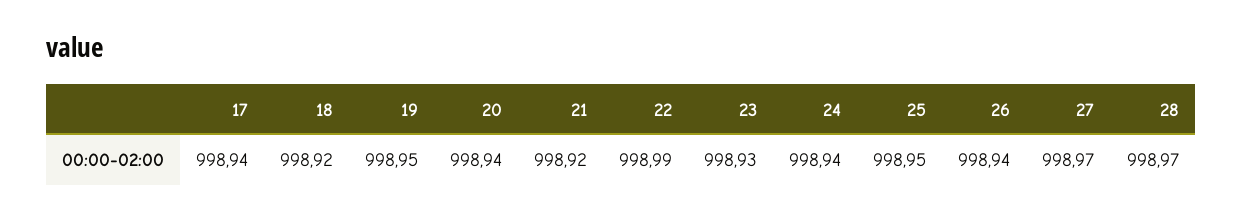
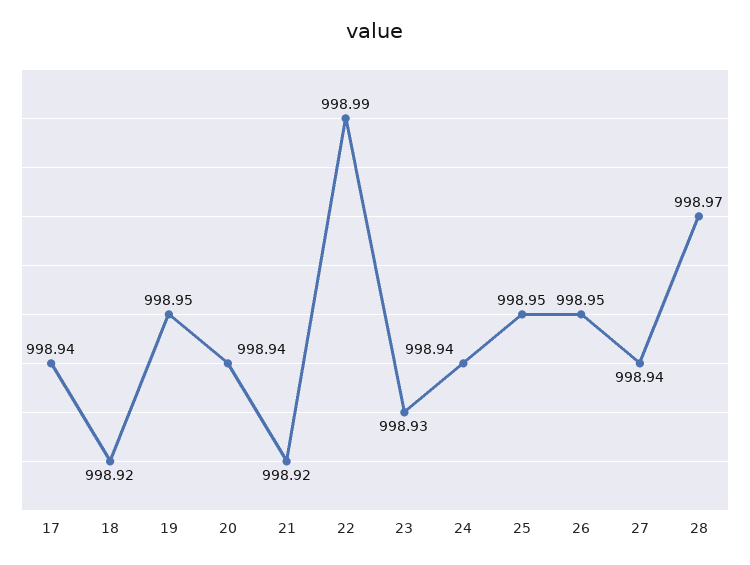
26: 998.94 -> 998.95
27: 998.97 -> 998.94

